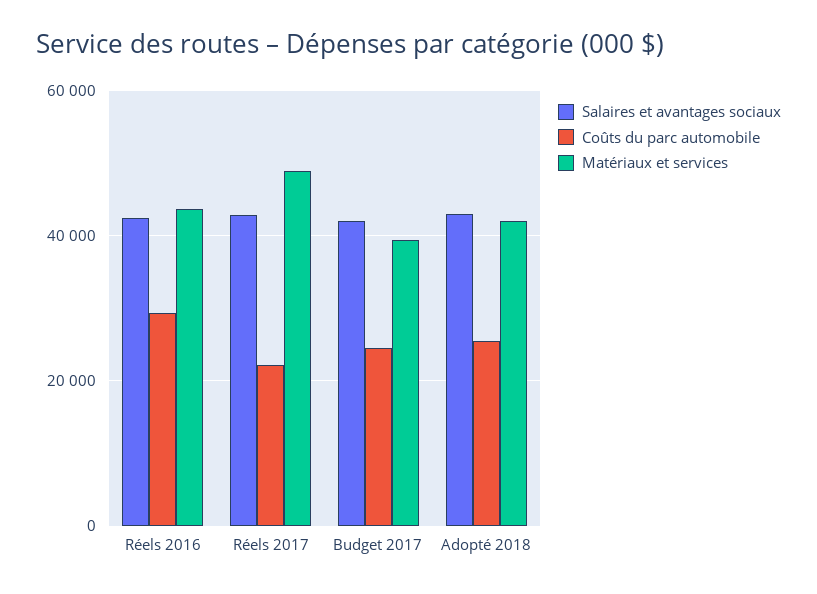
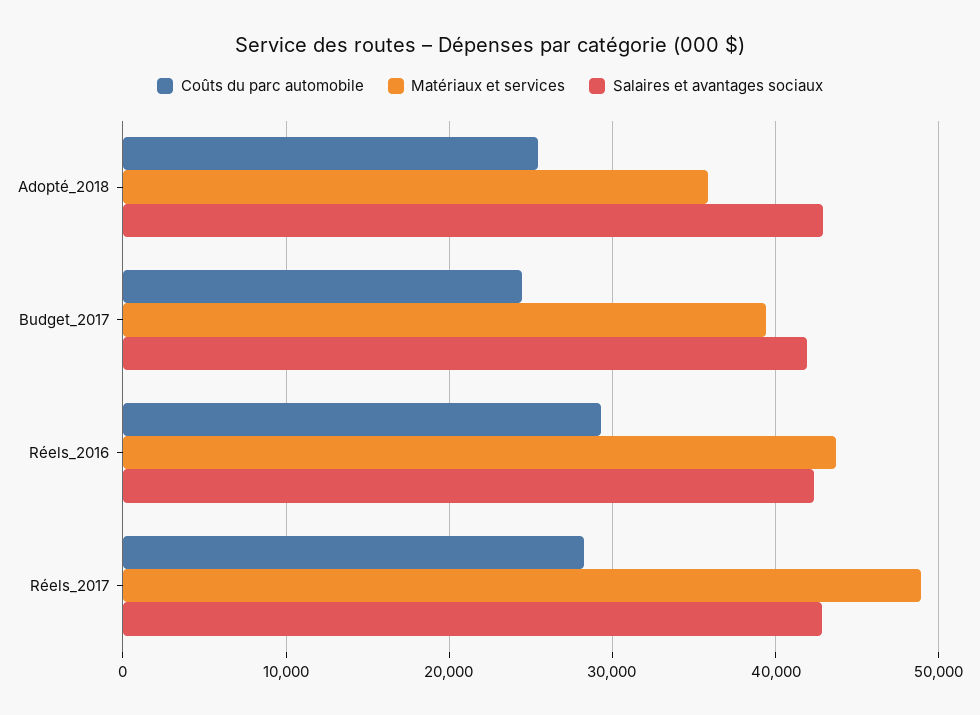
Coûts du parc automobile, Réels 2017: 22000 -> 28000
Matériaux et services, Adopté 2018: 42000 -> 36000

